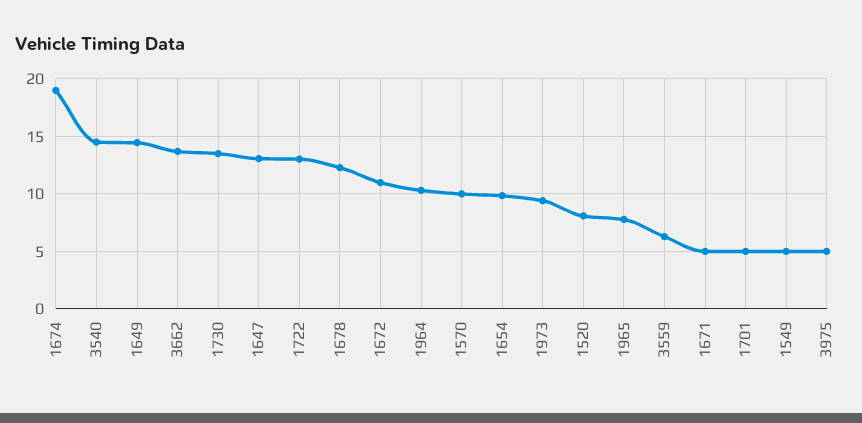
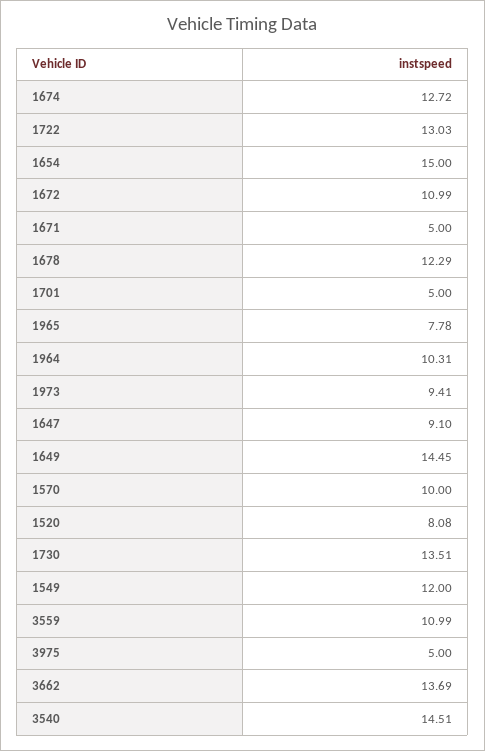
1674: 19 -> 12.72
1647: 13 -> 9.1
1654: 10 -> 15
3559: 6 -> 10.99
1549: 5 -> 12

